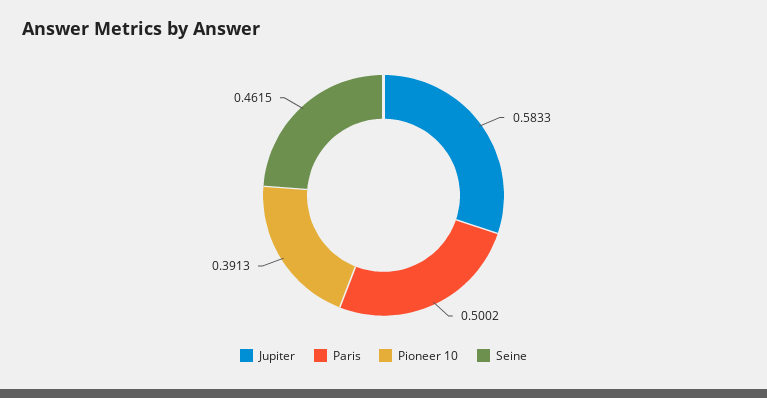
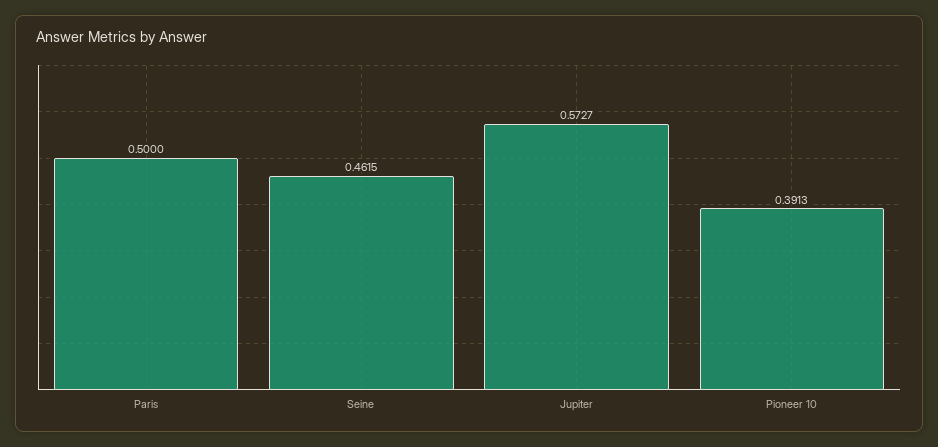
Jupiter: 0.5833 -> 0.5727
Paris: 0.5002 -> 0.5

